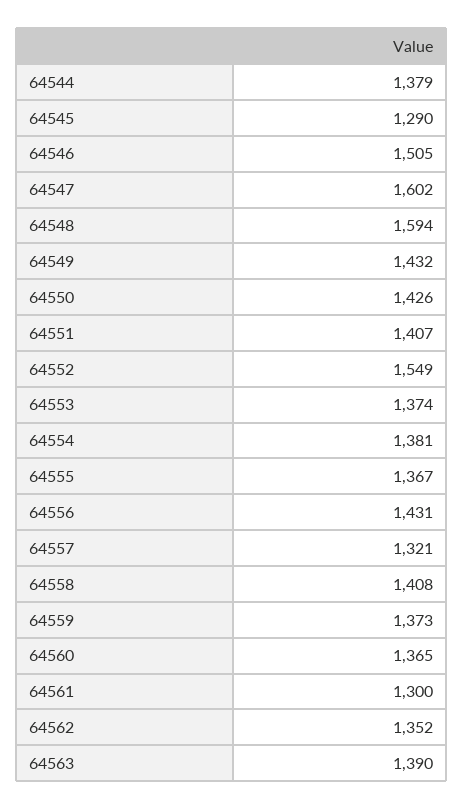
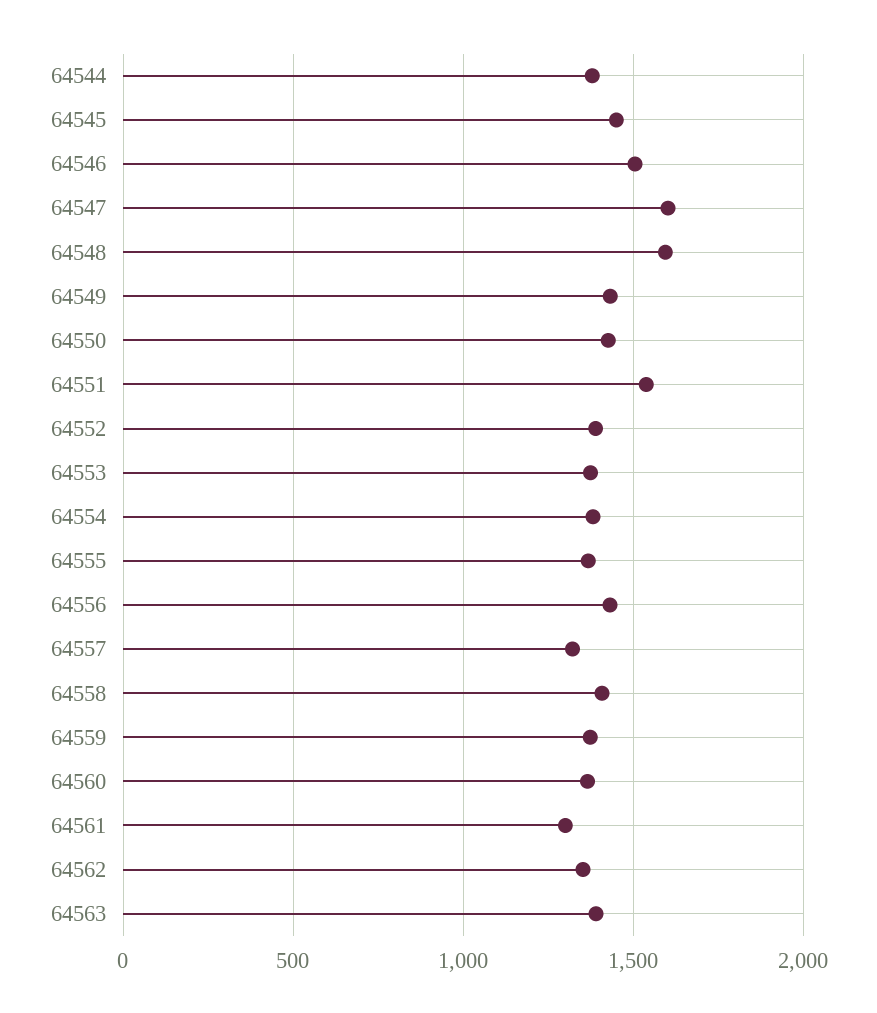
64545: 1290 -> 1450
64551: 1407 -> 1550
64552: 1549 -> 1400

